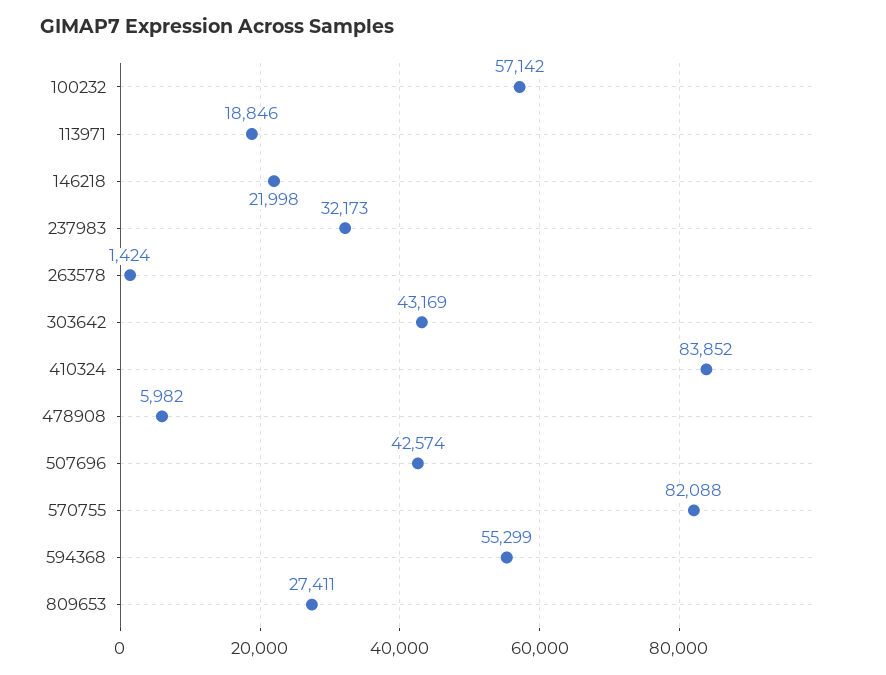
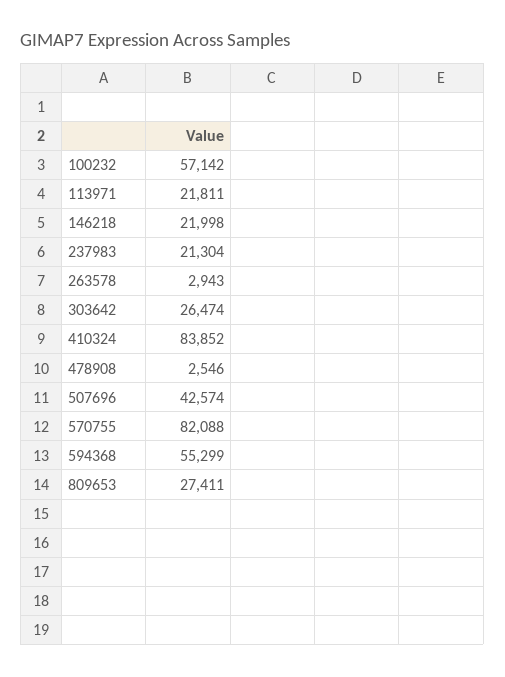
113971: 18846 -> 21811
237983: 32173 -> 21304
263578: 1424 -> 2943
303642: 43169 -> 26474
478908: 5982 -> 2546

